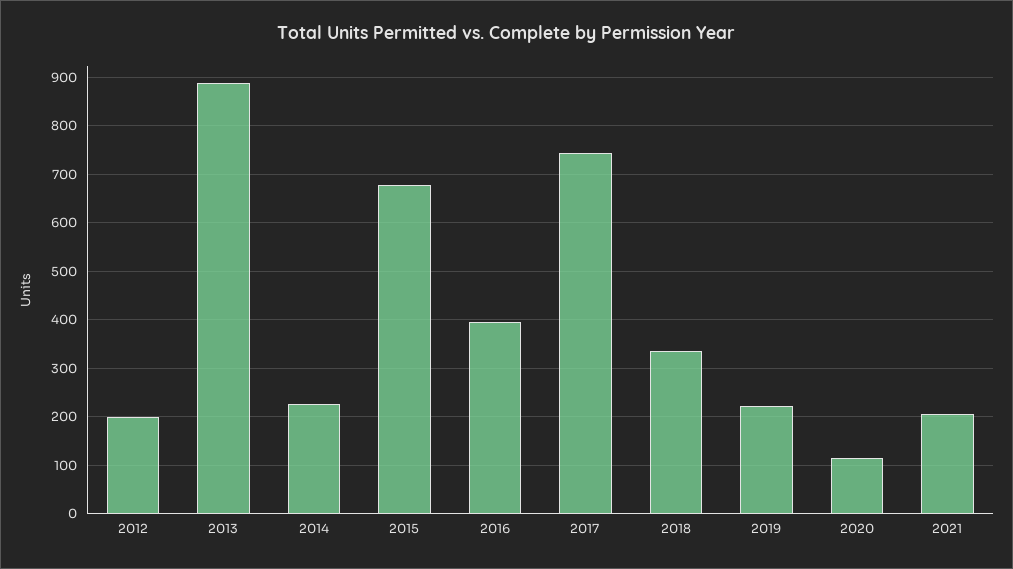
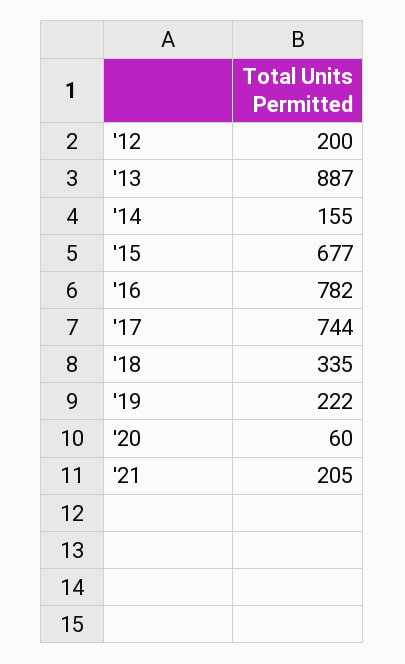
2014: 220 -> 155
2016: 400 -> 782
2020: 120 -> 60

